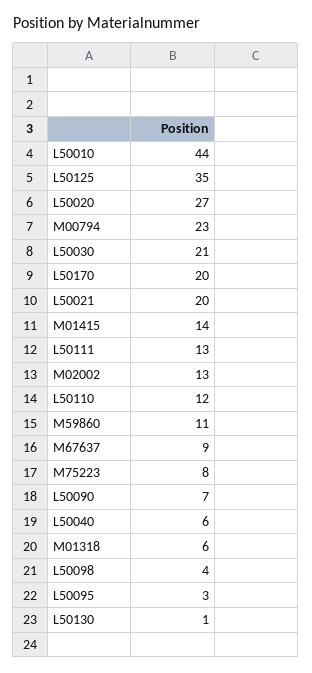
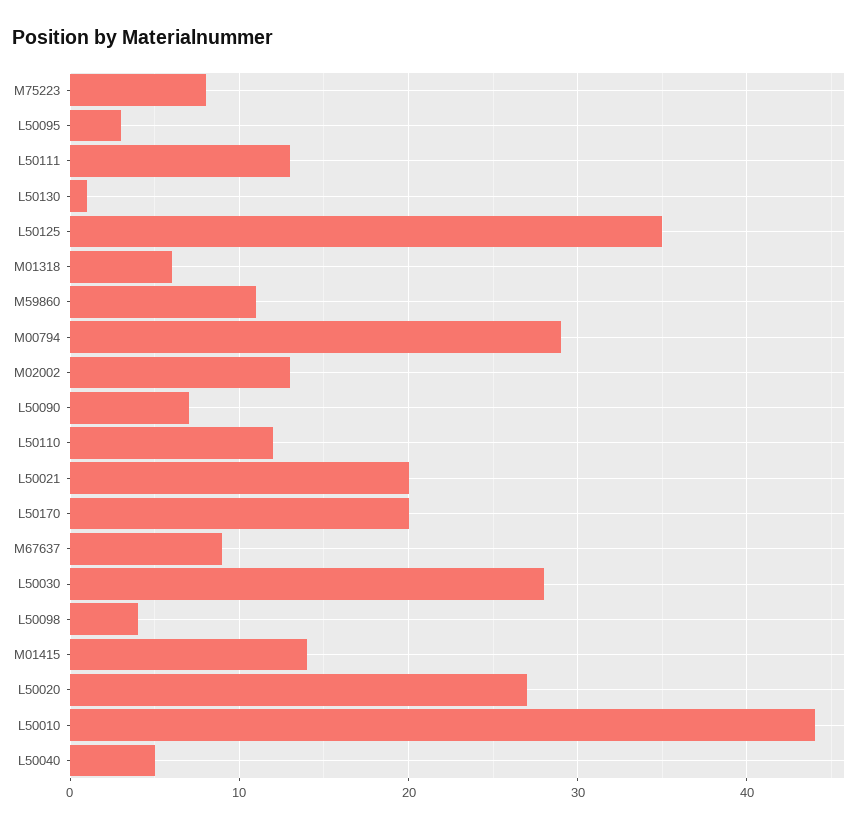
M00794: 23 -> 29
L50030: 21 -> 28
L50040: 6 -> 5

